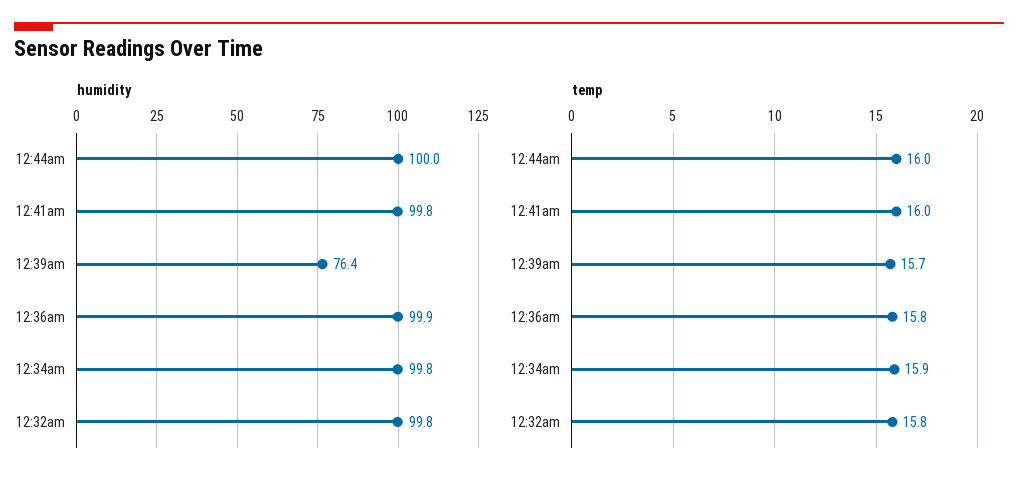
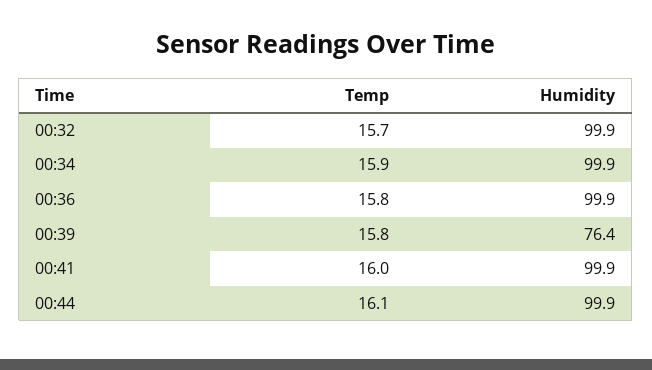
humidity, 12:44am: 100 -> 99.9
humidity, 12:41am: 99.8 -> 99.9
humidity, 12:34am: 99.8 -> 99.9
humidity, 12:32am: 99.8 -> 99.9
temp, 12:44am: 16 -> 16.1
temp, 12:39am: 15.7 -> 15.8
temp, 12:32am: 15.8 -> 15.7

